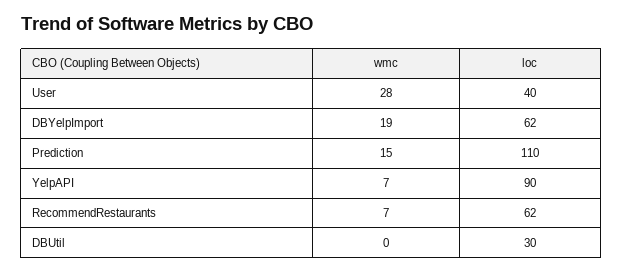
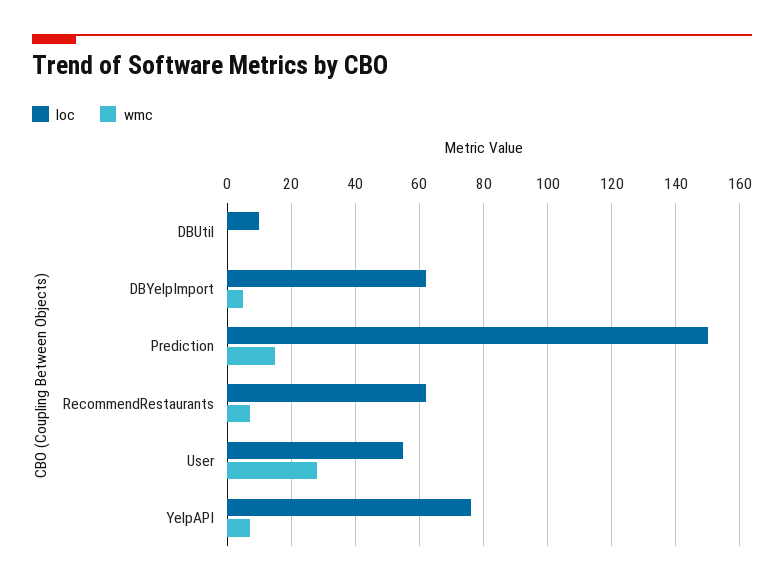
loc, User: 40 -> 55
wmc, DBYelpImport: 19 -> 5
loc, Prediction: 110 -> 150
loc, YelpAPI: 90 -> 75
loc, DBUtil: 30 -> 10

